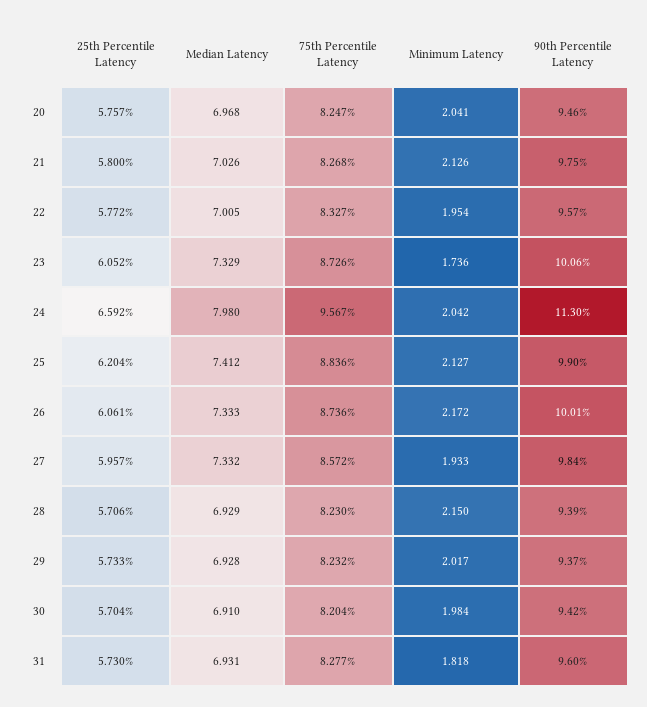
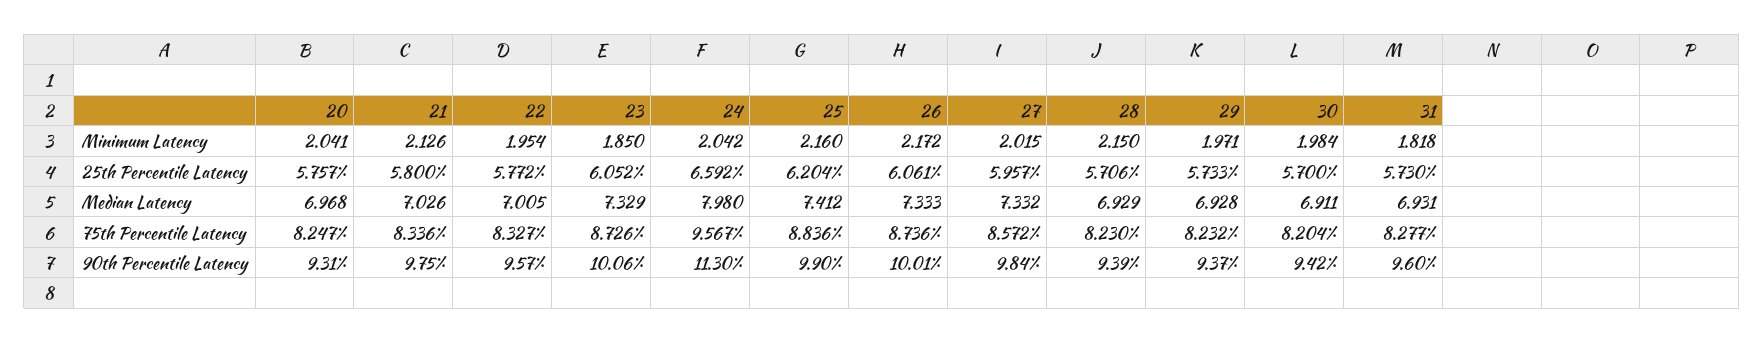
90th Percentile Latency, 20: 9.46 -> 9.31
75th Percentile Latency, 21: 8.268 -> 8.336
Minimum Latency, 23: 1.736 -> 1.85
Minimum Latency, 25: 2.127 -> 2.16
Minimum Latency, 27: 1.933 -> 2.015
Minimum Latency, 29: 2.017 -> 1.971
25th Percentile Latency, 30: 5.704 -> 5.7
Median Latency, 30: 6.91 -> 6.911

